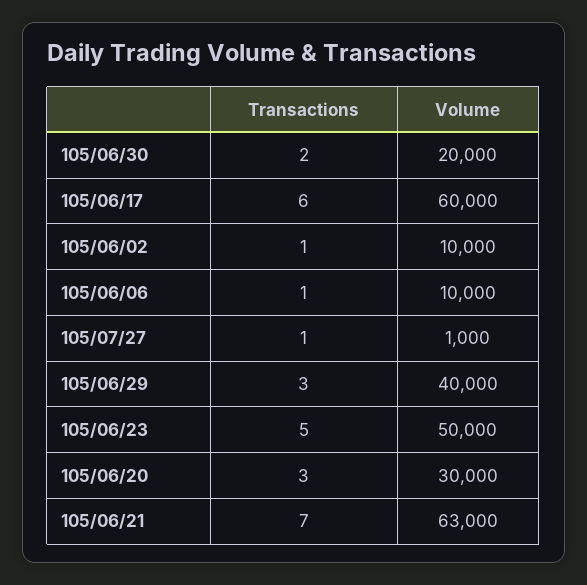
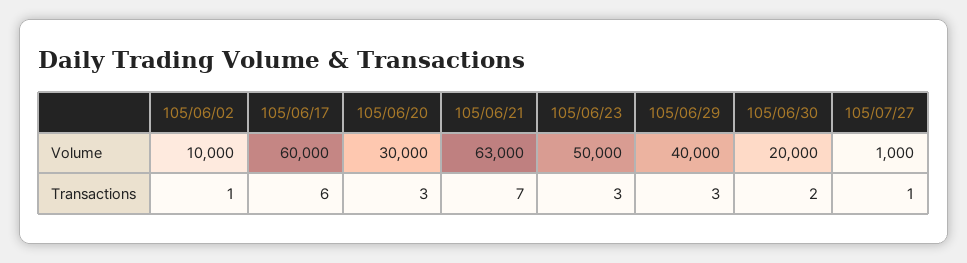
Transactions, 105/06/06: 1 -> none
Volume, 105/06/06: 10000 -> none
Transactions, 105/06/23: 5 -> 3

